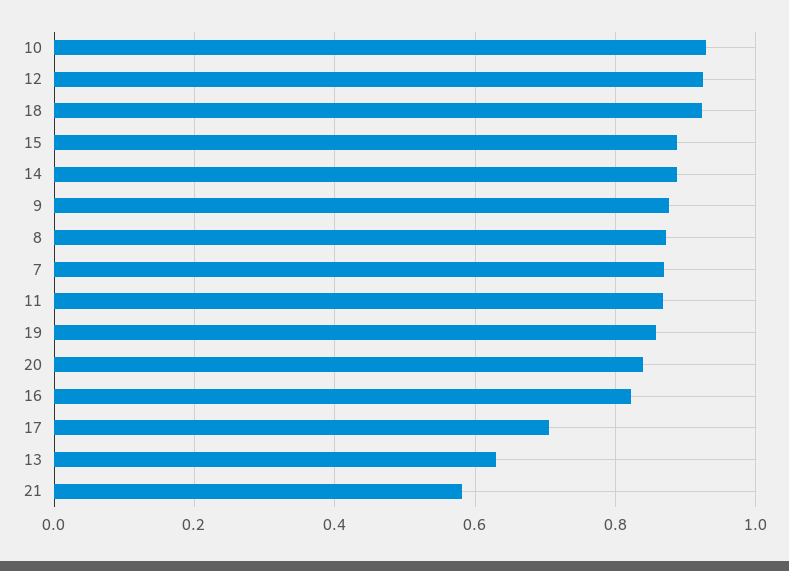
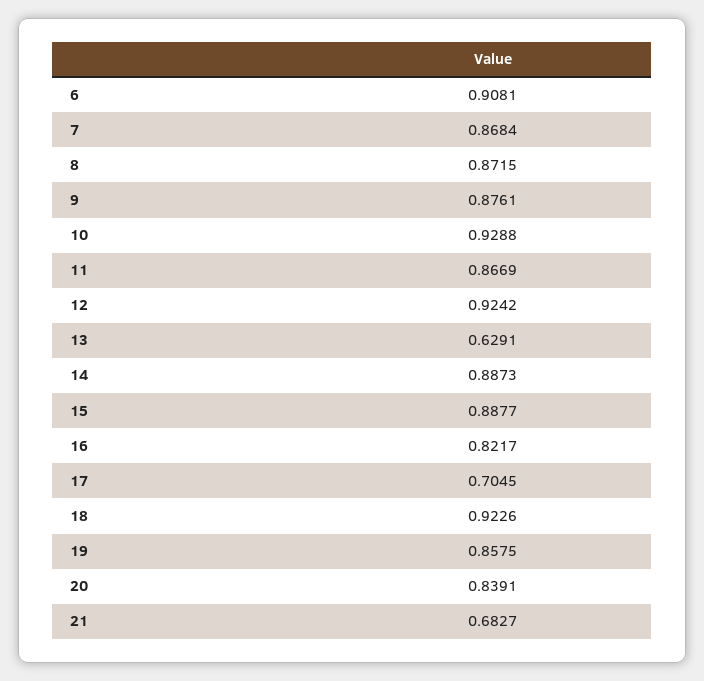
21: 0.58 -> 0.6827
6: none -> 0.9081

